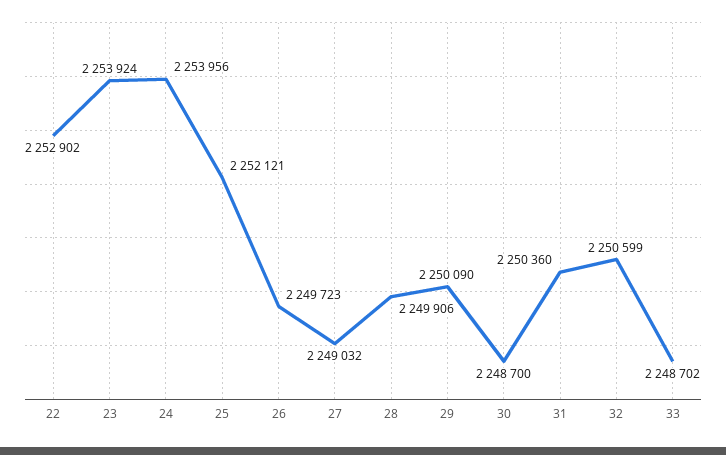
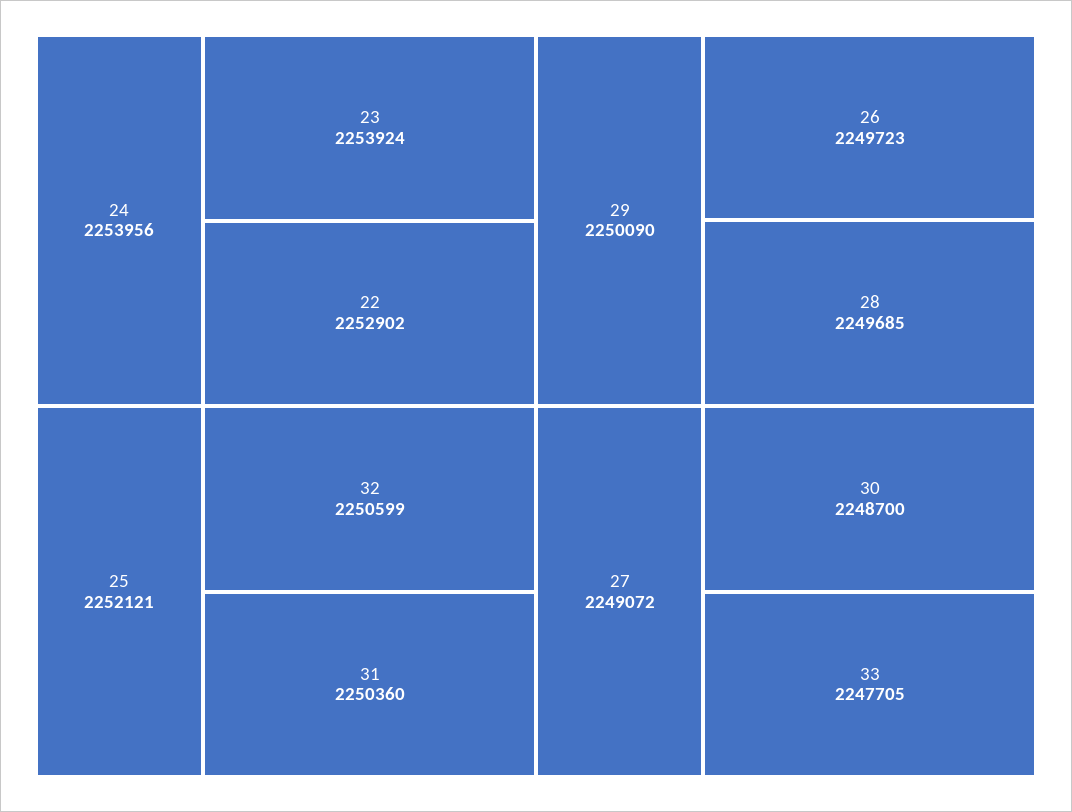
27: 2249032 -> 2249072
28: 2249906 -> 2249685
33: 2248702 -> 2247705

